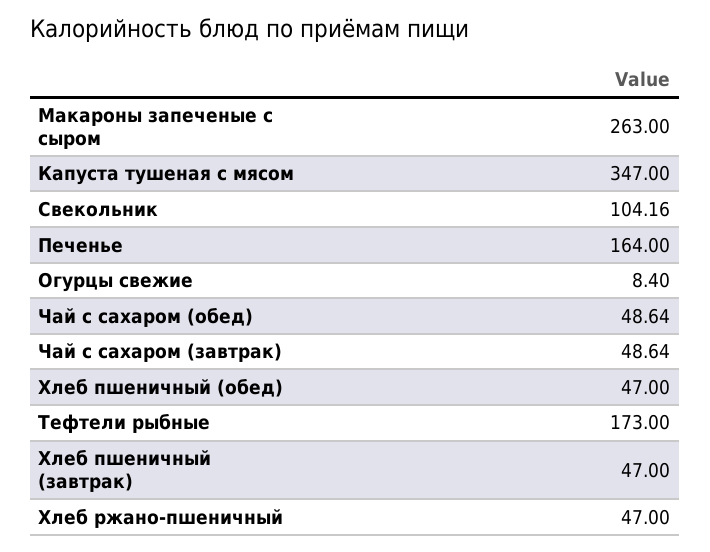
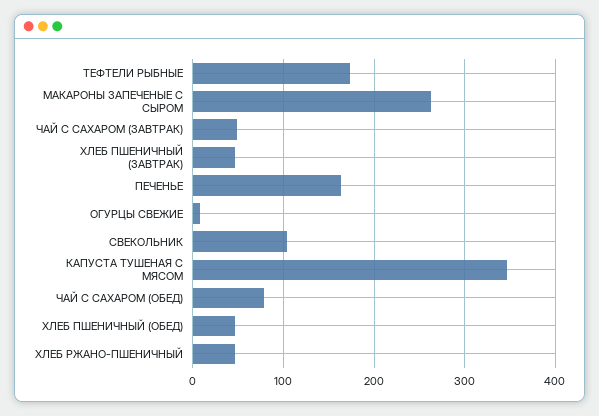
Чай с сахаром (обед): 48.64 -> 80

